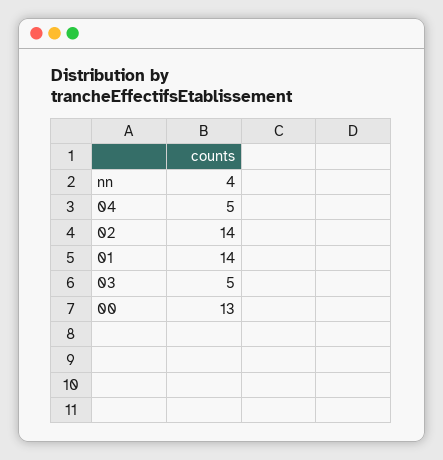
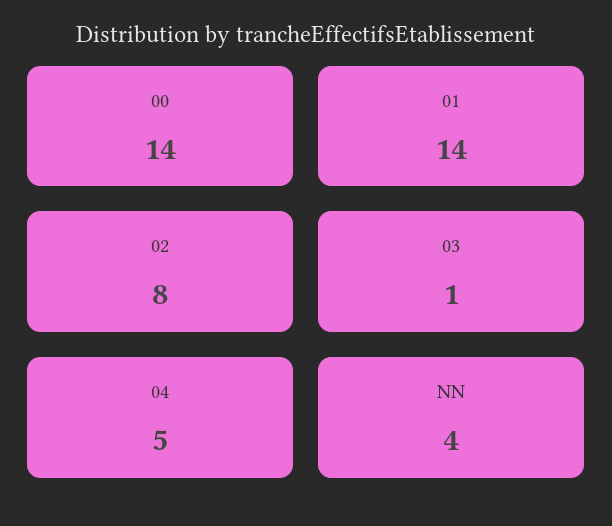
02: 14 -> 8
03: 5 -> 1
00: 13 -> 14

